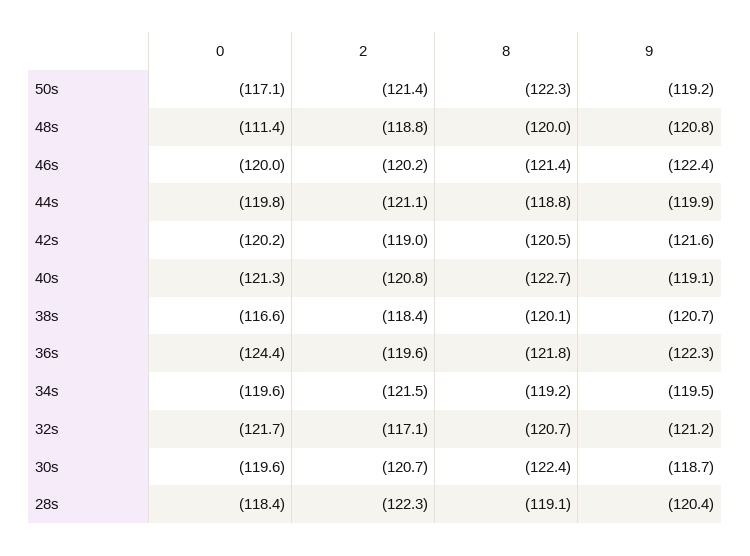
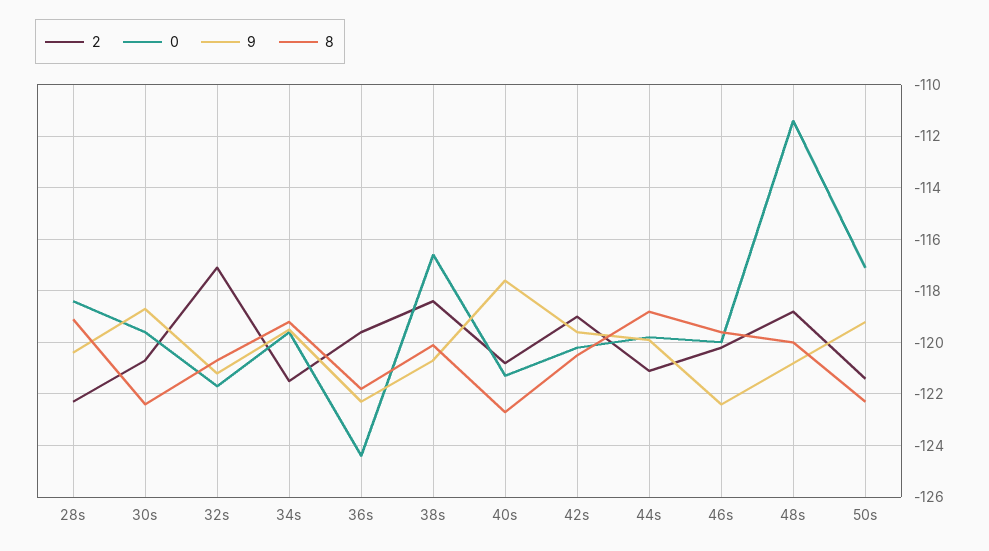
8, 46s: -121.4 -> -119.5
9, 42s: -121.6 -> -119.5
9, 40s: -119.1 -> -117.5

